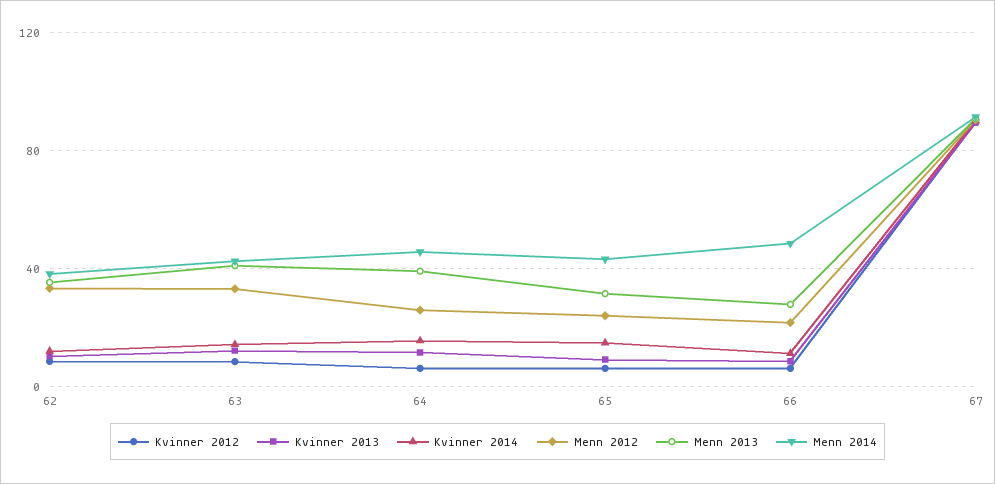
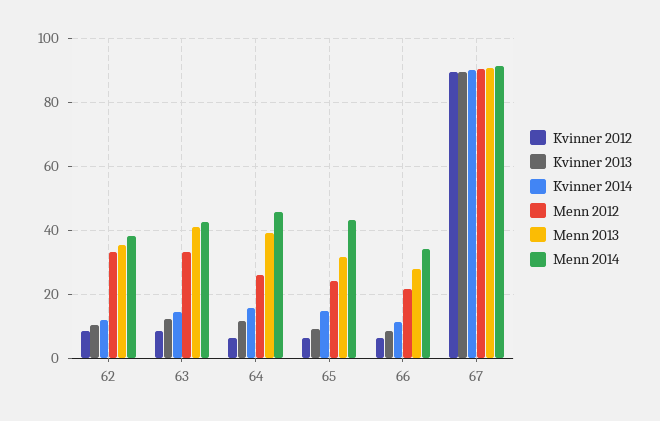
Menn 2014, 66: 50 -> 34

